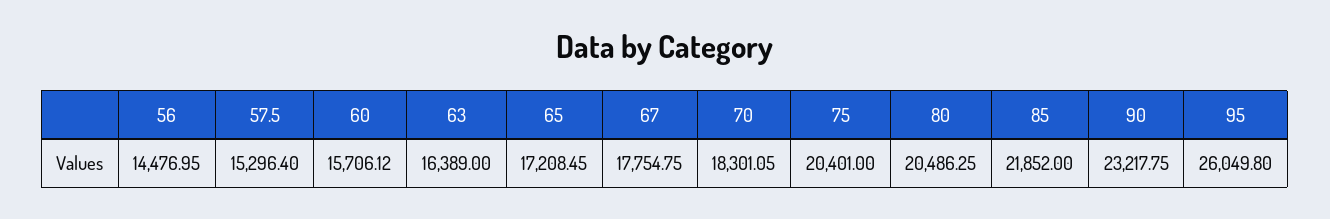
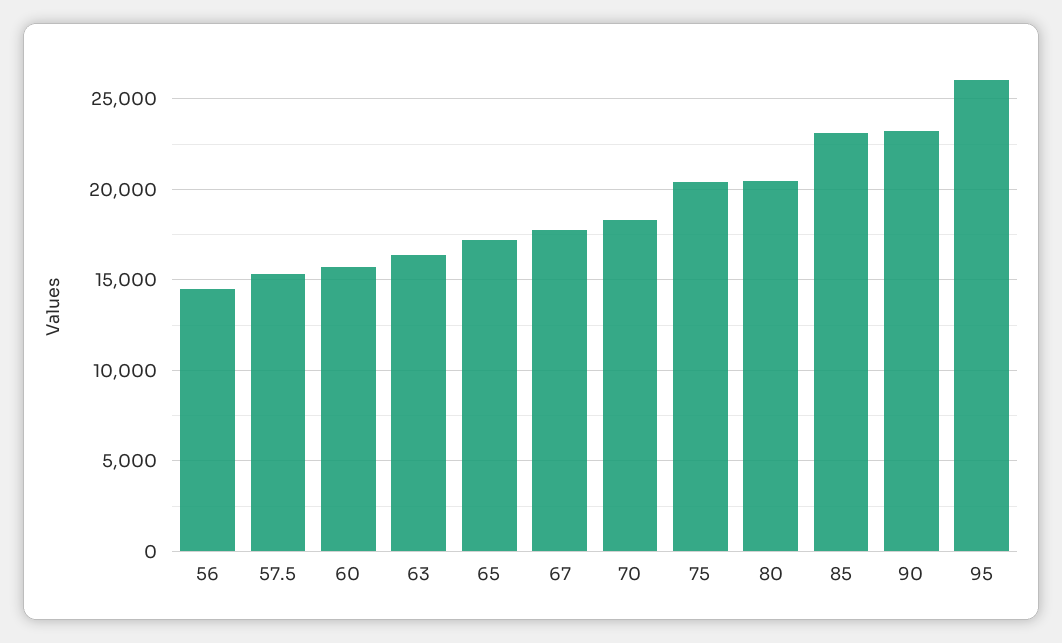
85: 21852 -> 23000

